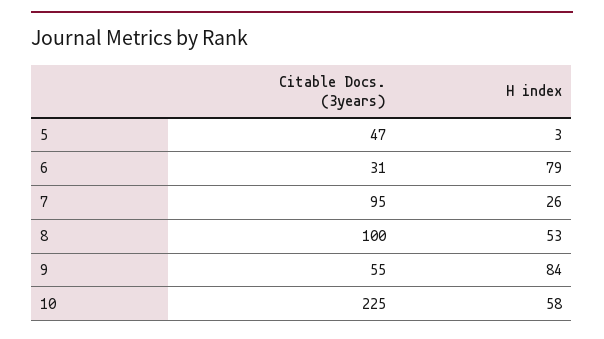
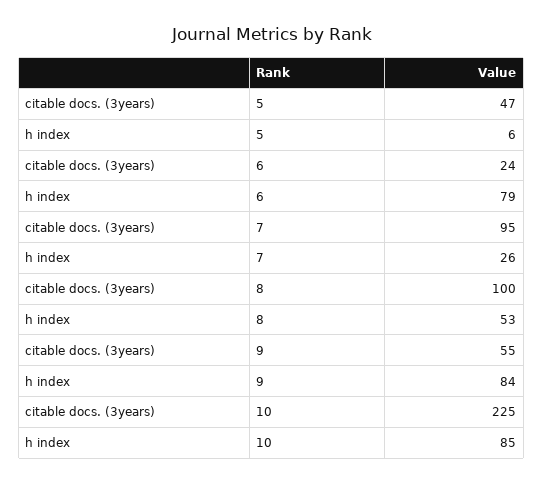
H index, 5: 3 -> 6
Citable Docs. (3years), 6: 31 -> 24
H index, 10: 58 -> 85

